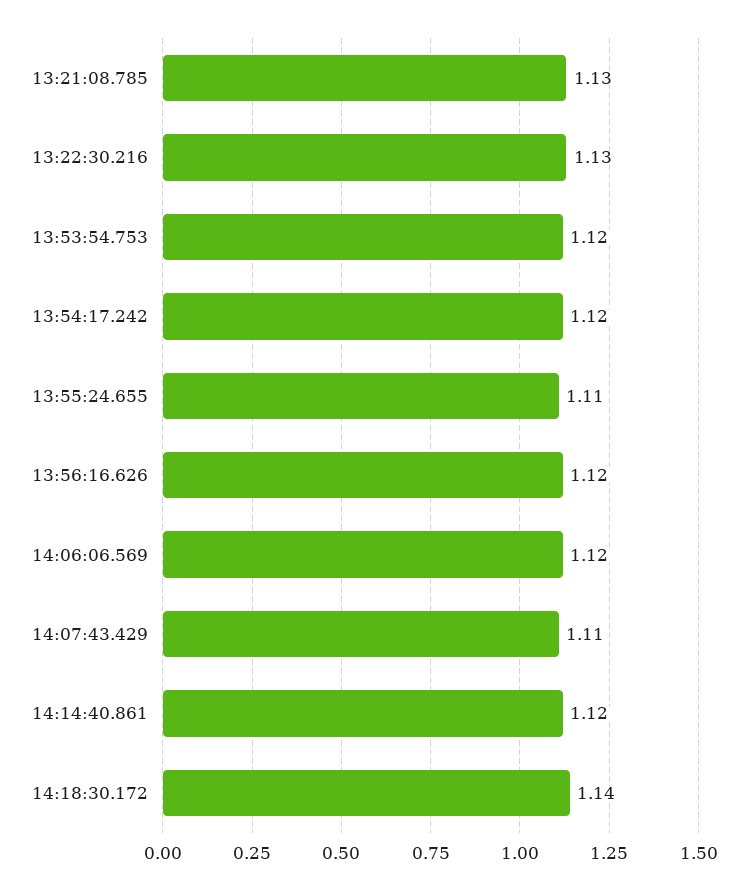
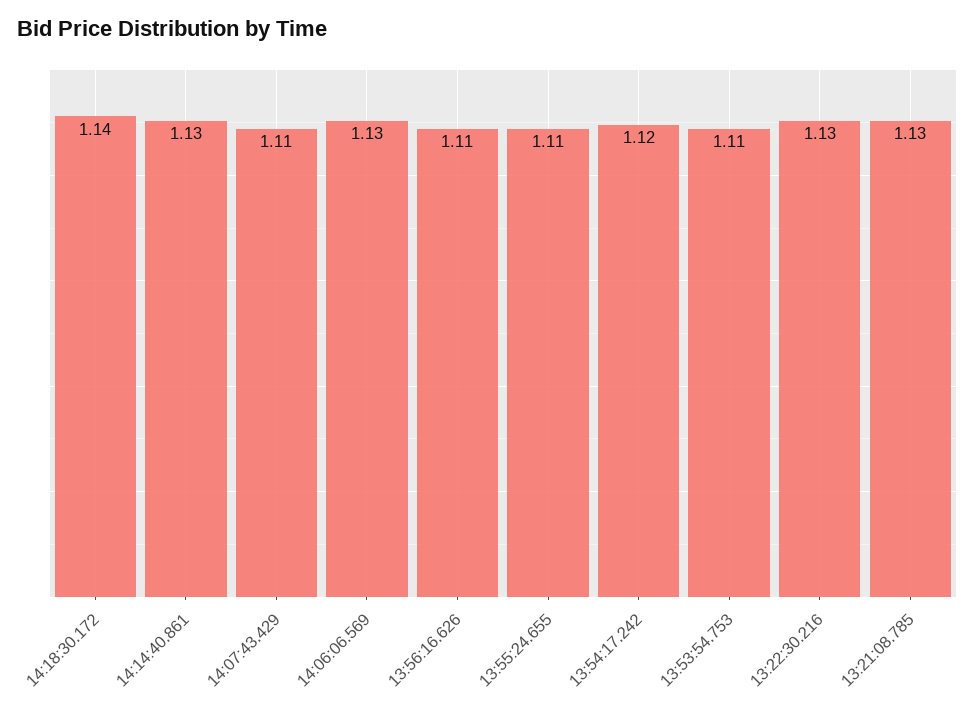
13:53:54.753: 1.12 -> 1.11
13:56:16.626: 1.12 -> 1.11
14:06:06.569: 1.12 -> 1.13
14:14:40.861: 1.12 -> 1.13

